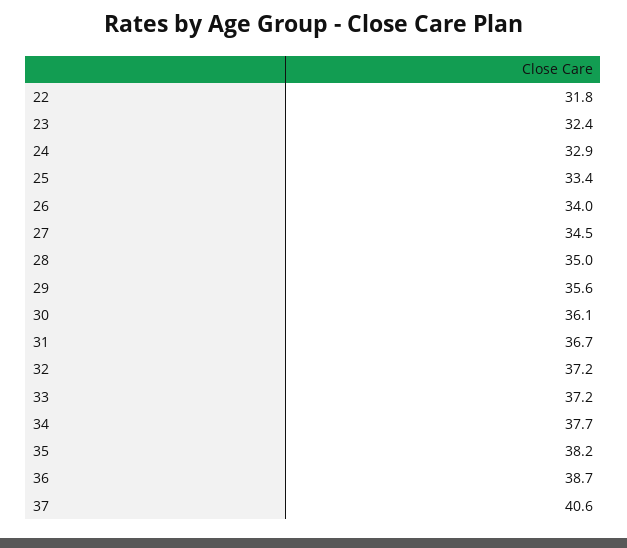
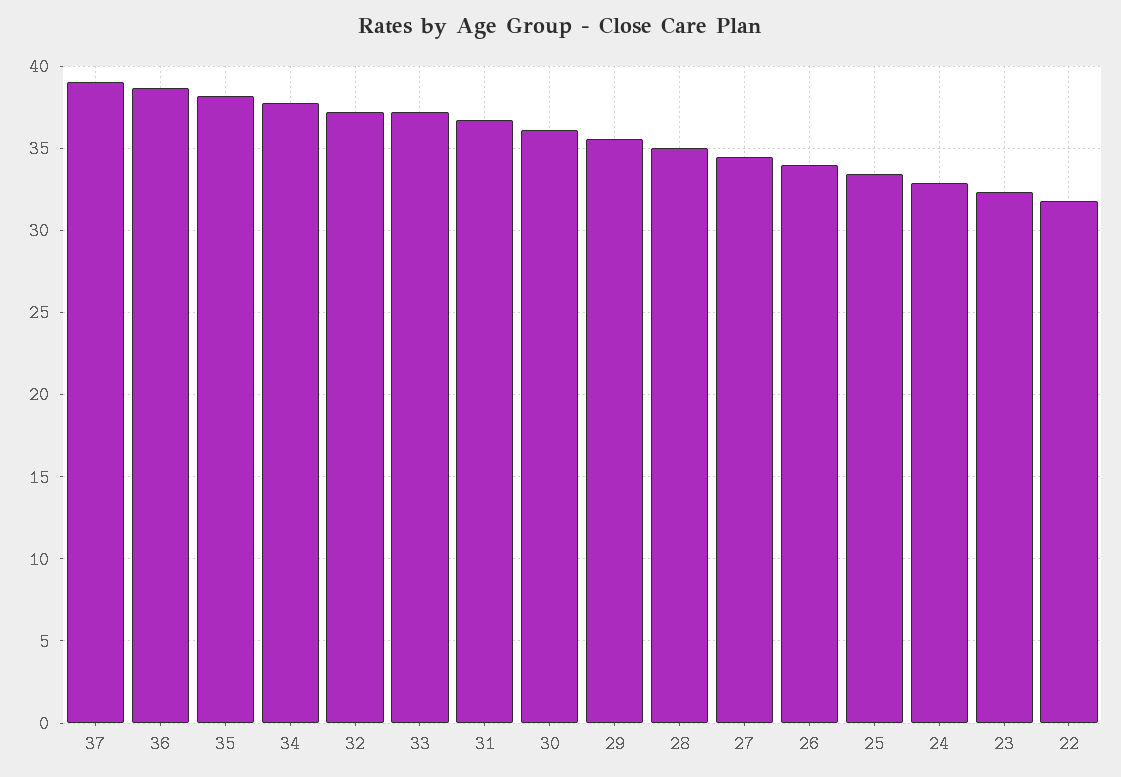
37: 40.6 -> 39

